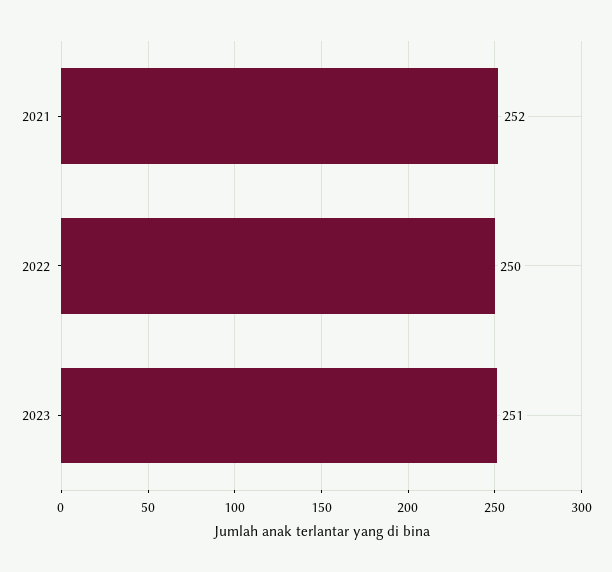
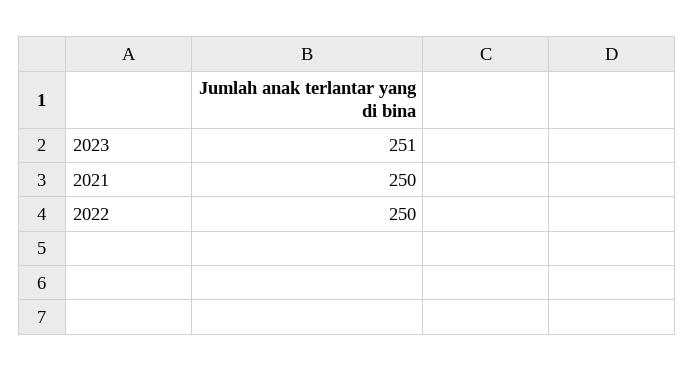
2021: 252 -> 250

